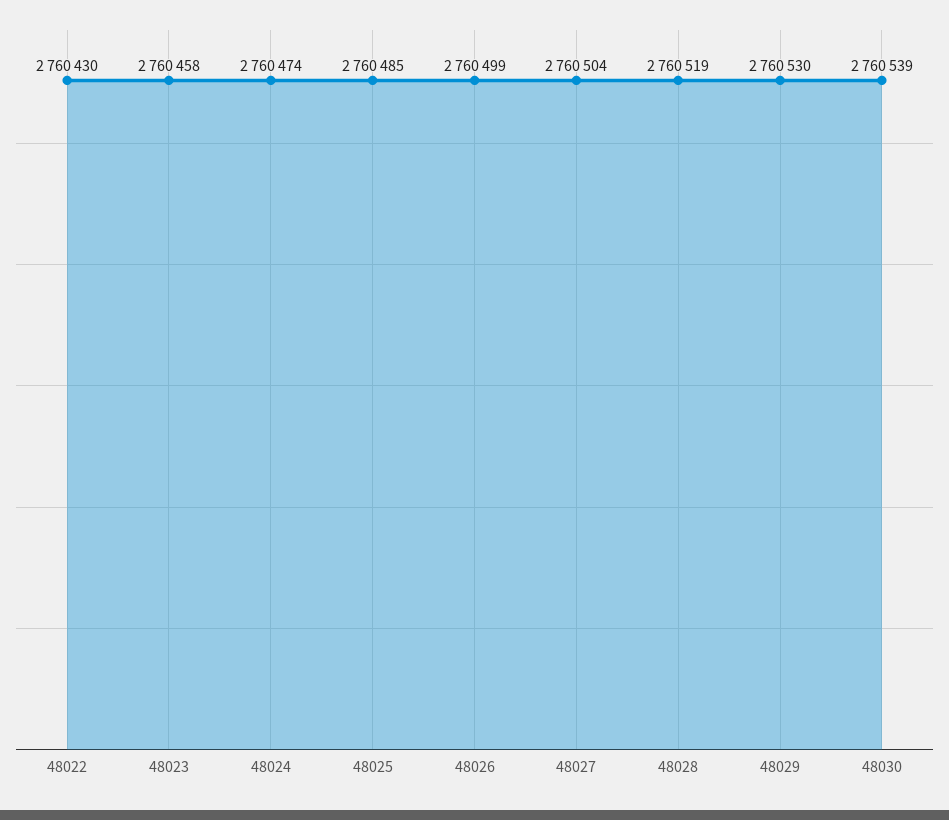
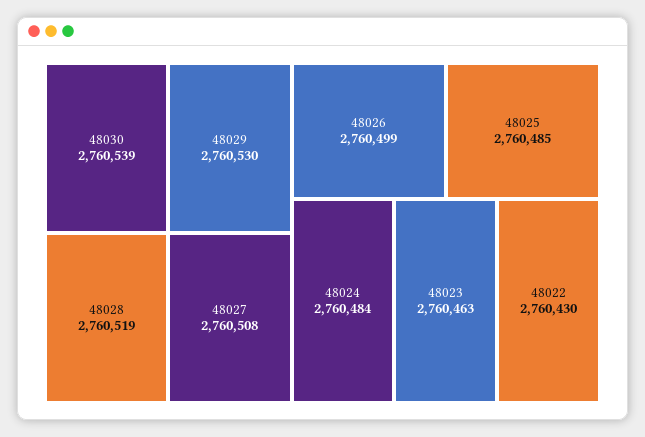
48023: 2760458 -> 2760463
48024: 2760474 -> 2760484
48027: 2760504 -> 2760508

